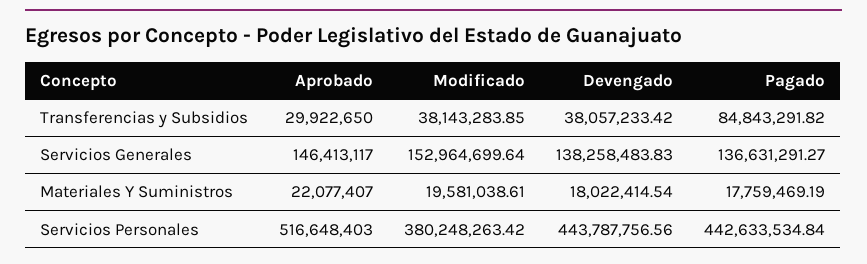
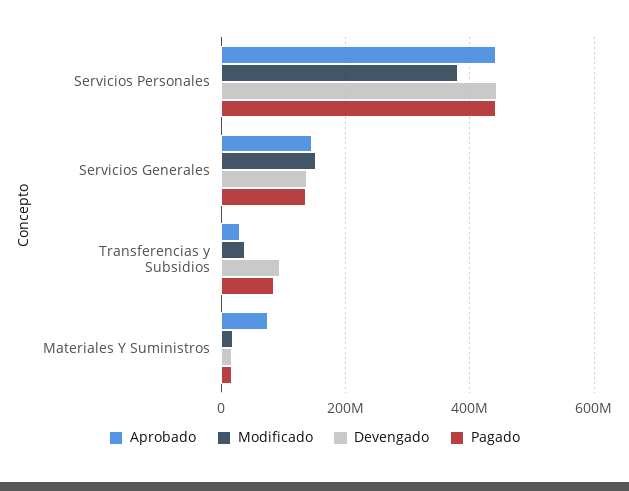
Devengado, Transferencias y Subsidios: 38057233.42 -> 100000000
Aprobado, Materiales Y Suministros: 22077407 -> 80000000
Aprobado, Servicios Personales: 516648403 -> 440000000

